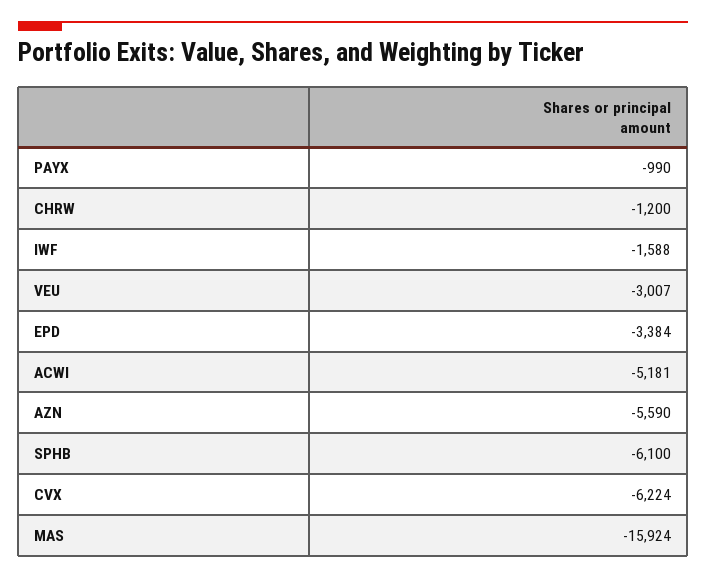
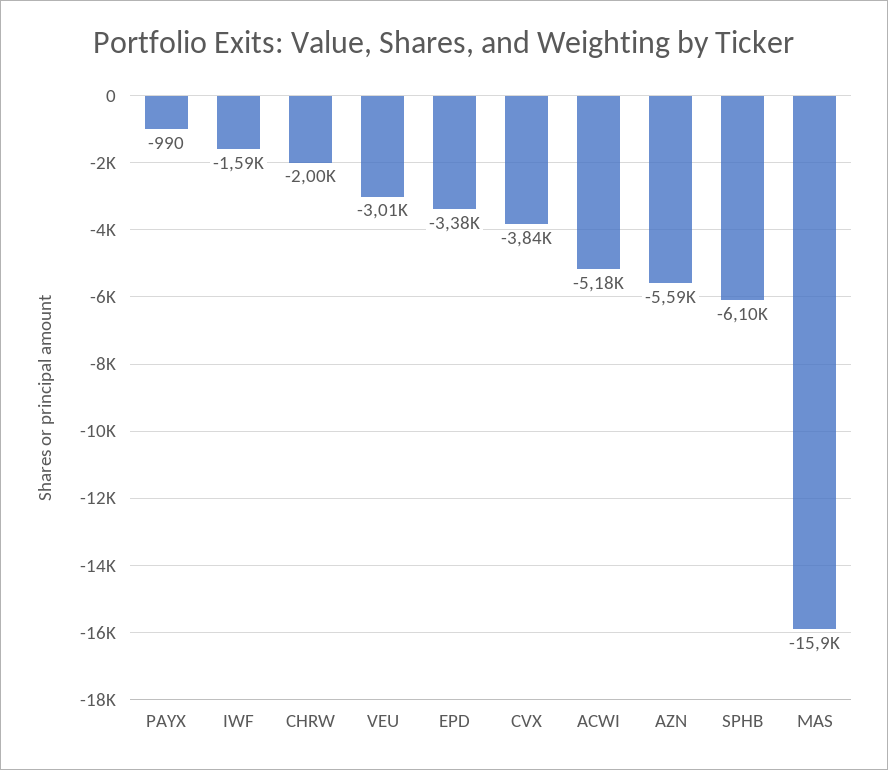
CHRW: -1200 -> -2000
CVX: -6224 -> -3840

